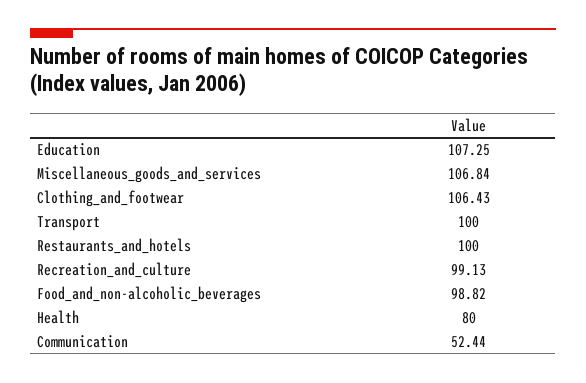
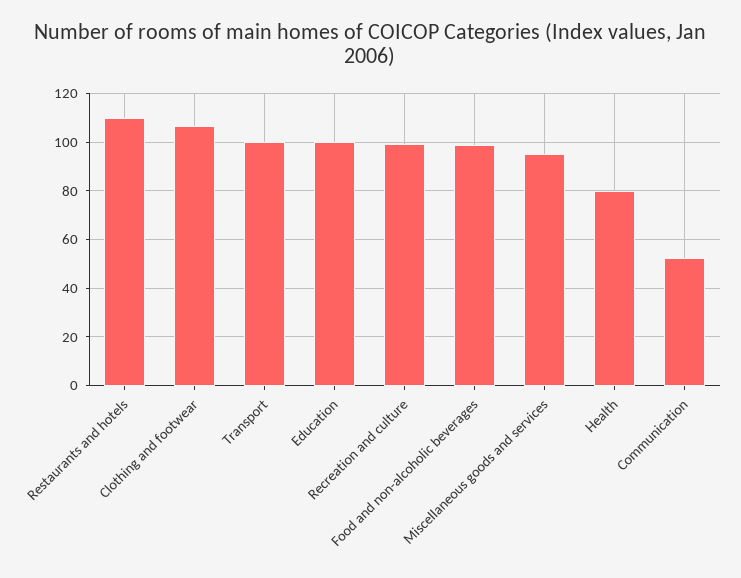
Education: 107.25 -> 100
Miscellaneous_goods_and_services: 106.84 -> 95
Restaurants_and_hotels: 100 -> 110

